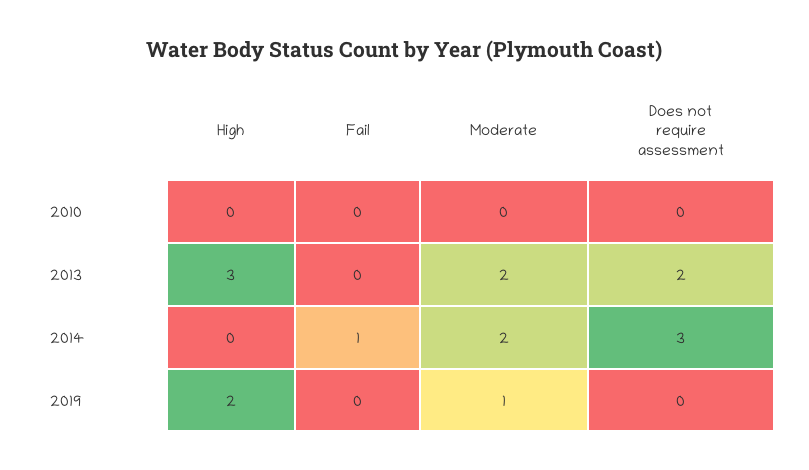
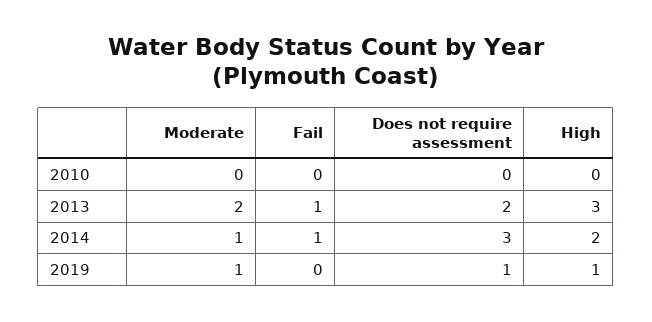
Fail, 2013: 0 -> 1
High, 2014: 0 -> 2
Moderate, 2014: 2 -> 1
High, 2019: 2 -> 1
Does not require assessment, 2019: 0 -> 1

